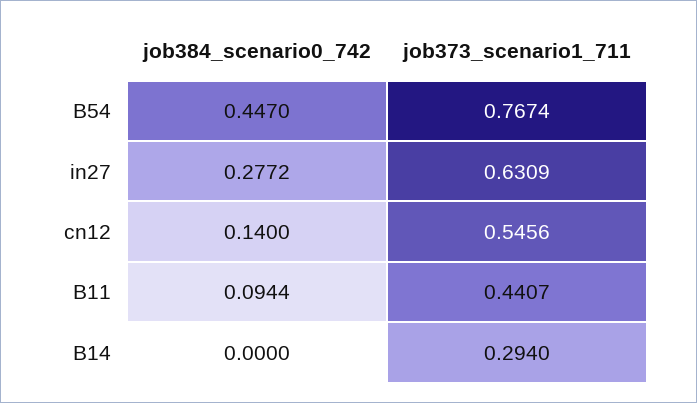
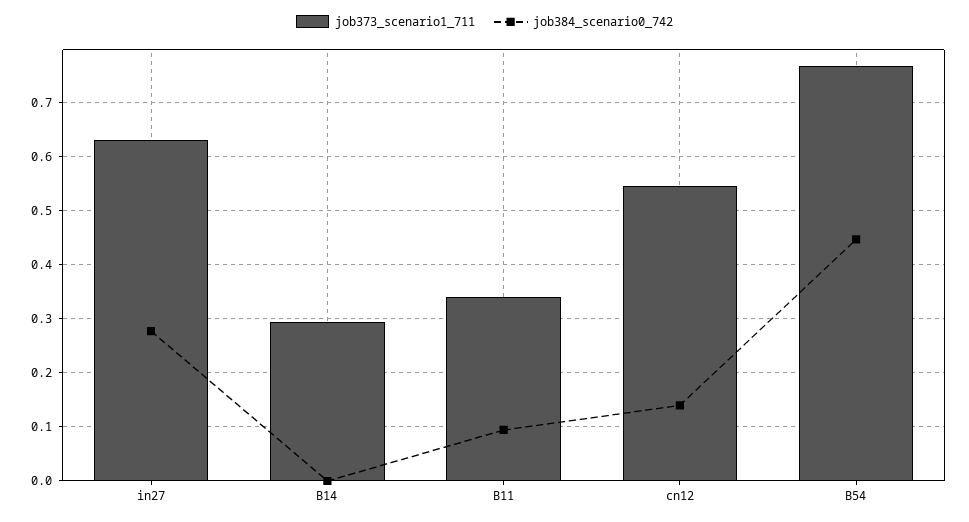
job373_scenario1_711, B11: 0.4407 -> 0.34

